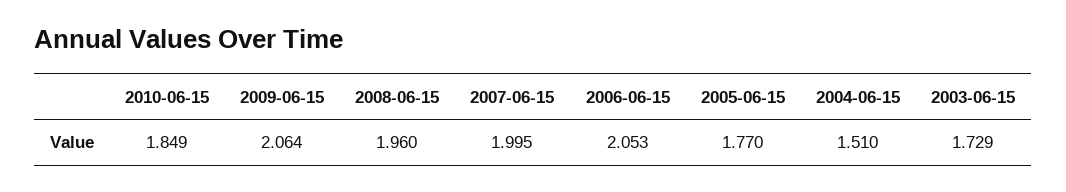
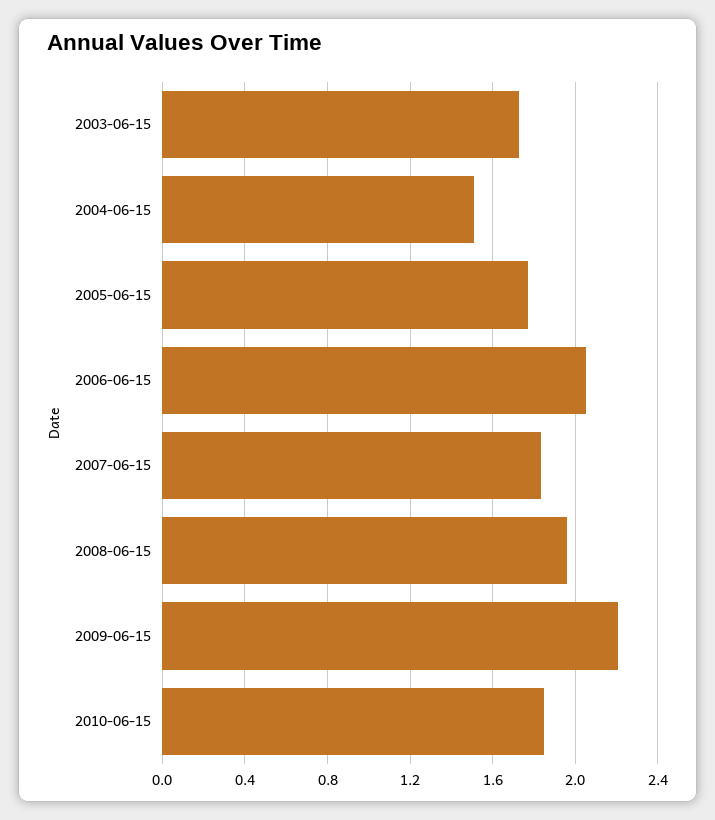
2009-06-15: 2.064 -> 2.2
2007-06-15: 1.995 -> 1.85

